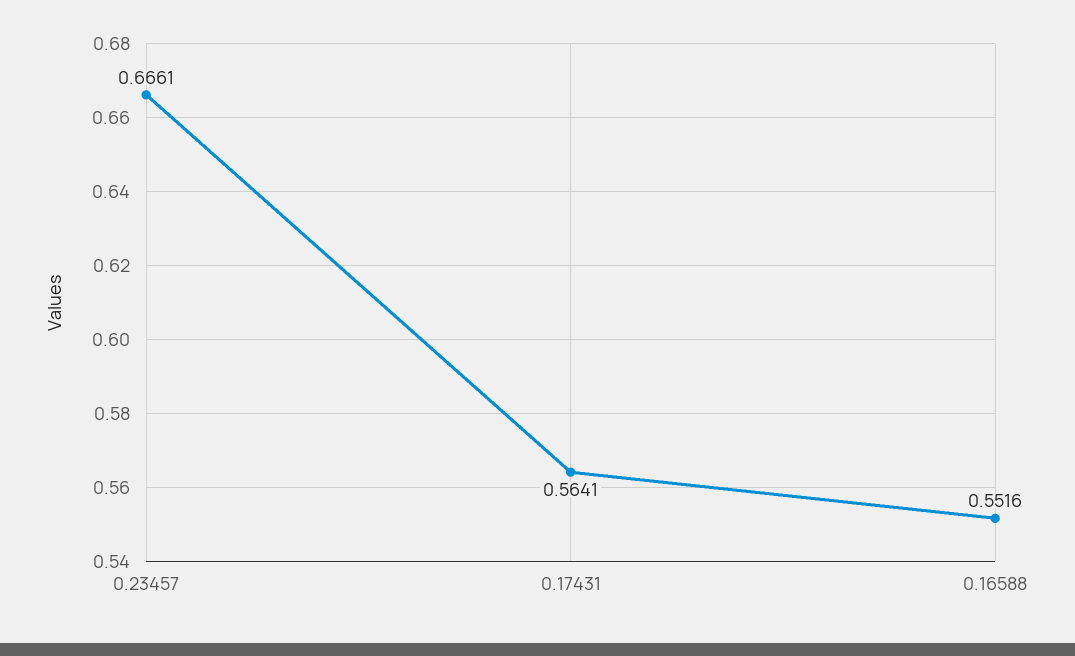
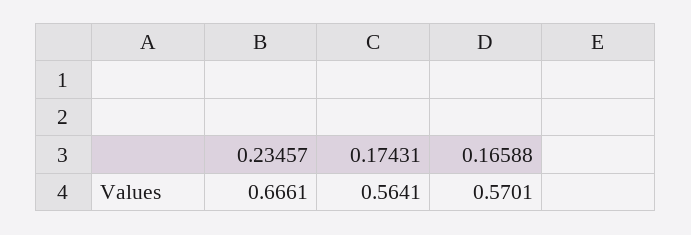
0.16588: 0.5516 -> 0.5701

